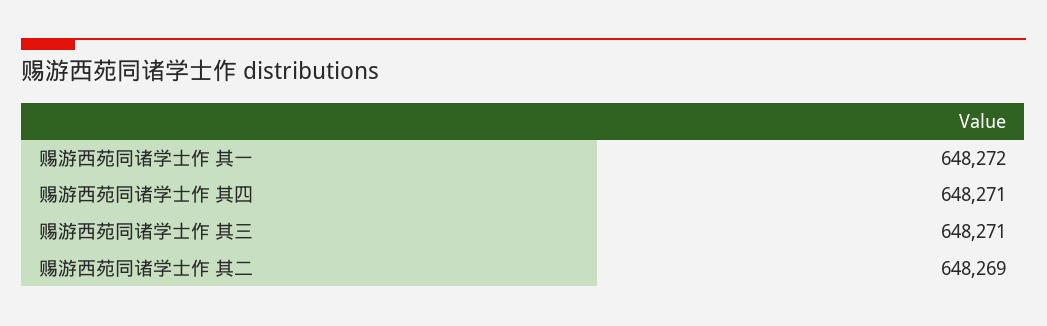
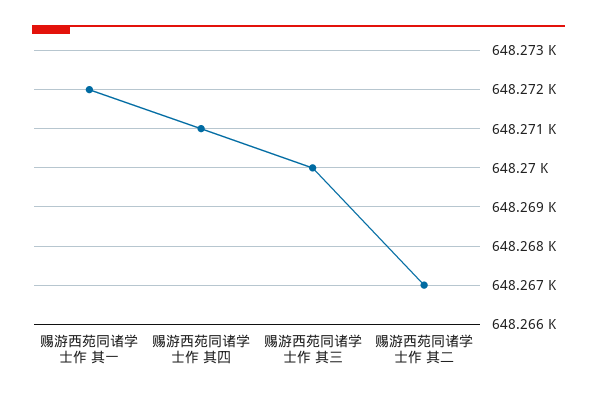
赐游西苑同诸学士作 其三: 648271 -> 648270
赐游西苑同诸学士作 其二: 648269 -> 648267

